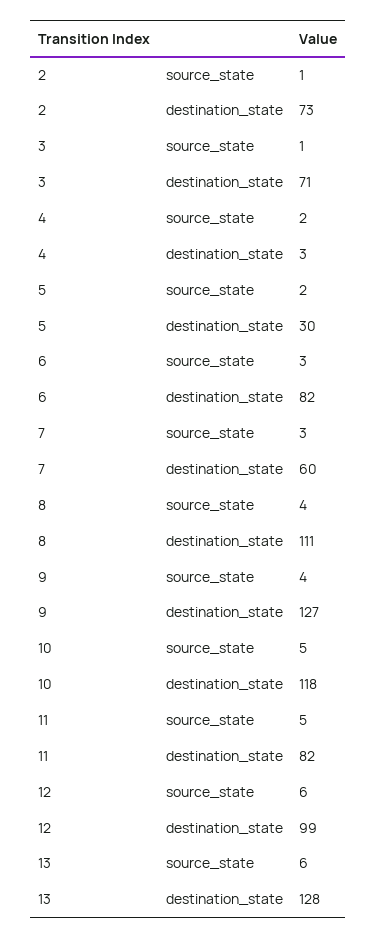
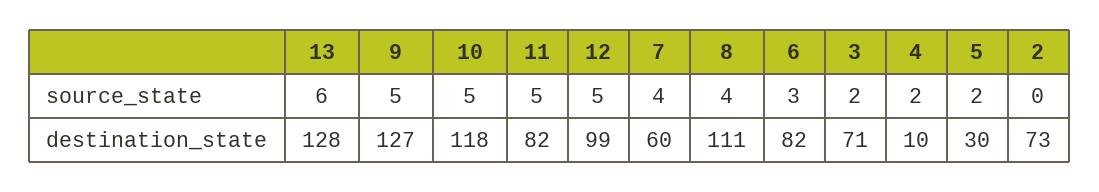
2, source_state: 1 -> 0
3, source_state: 1 -> 2
4, destination_state: 3 -> 10
7, source_state: 3 -> 4
9, source_state: 4 -> 5
12, source_state: 6 -> 5

